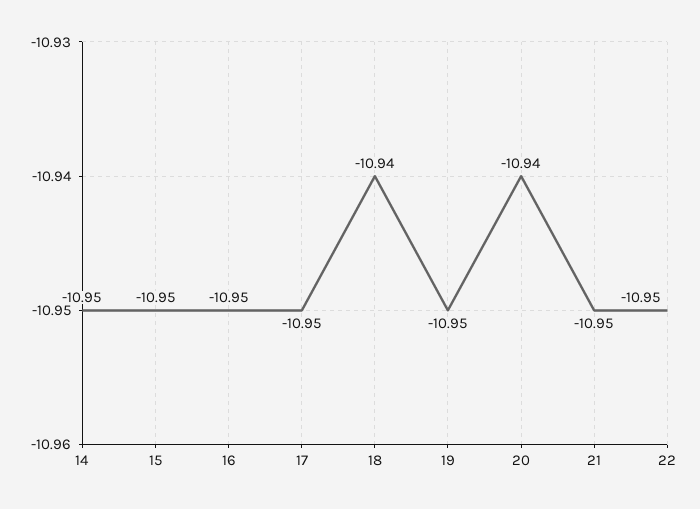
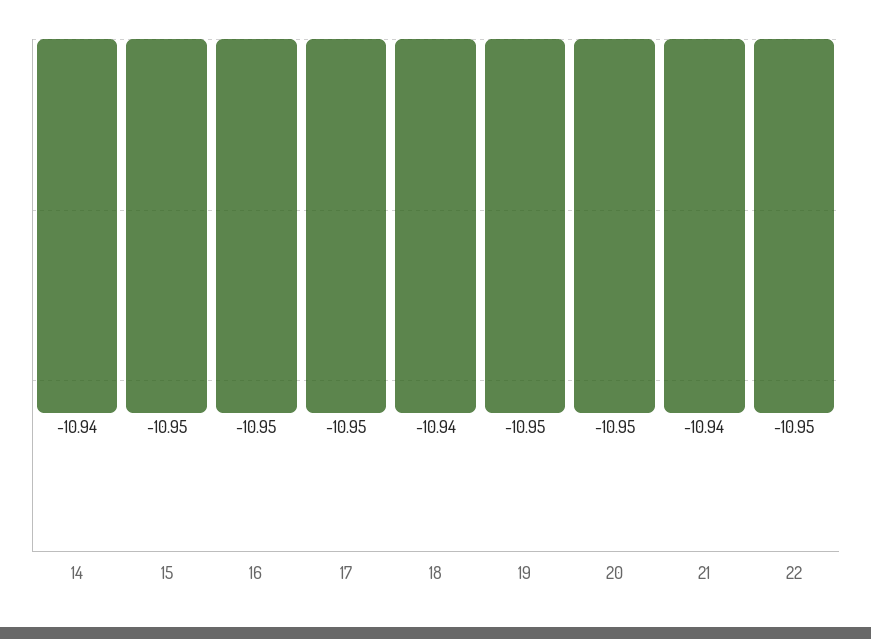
14: -10.95 -> -10.94
20: -10.94 -> -10.95
21: -10.95 -> -10.94

